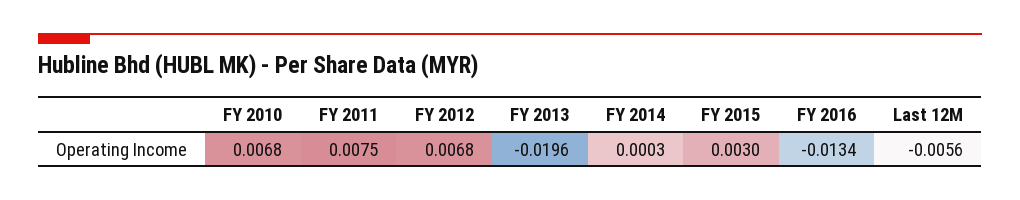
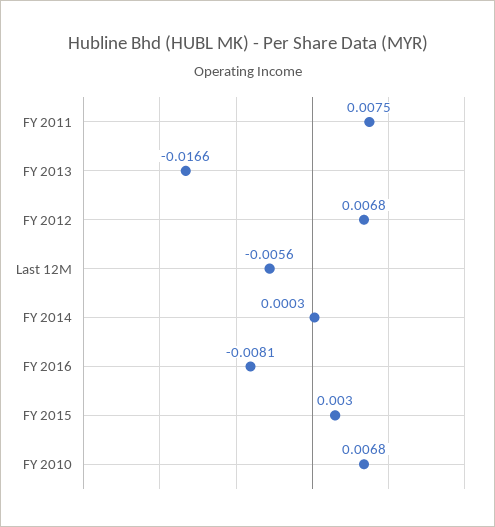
FY 2013: -0.0196 -> -0.0166
FY 2016: -0.0134 -> -0.0081

